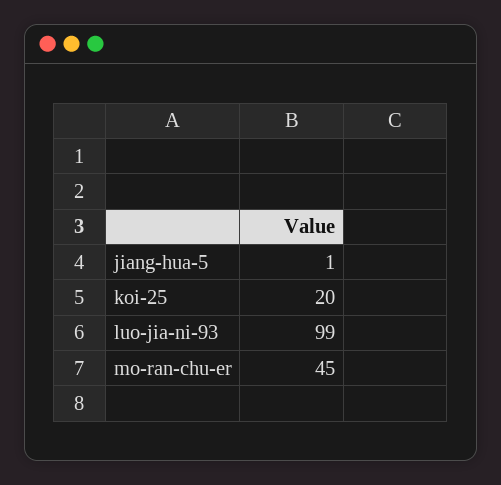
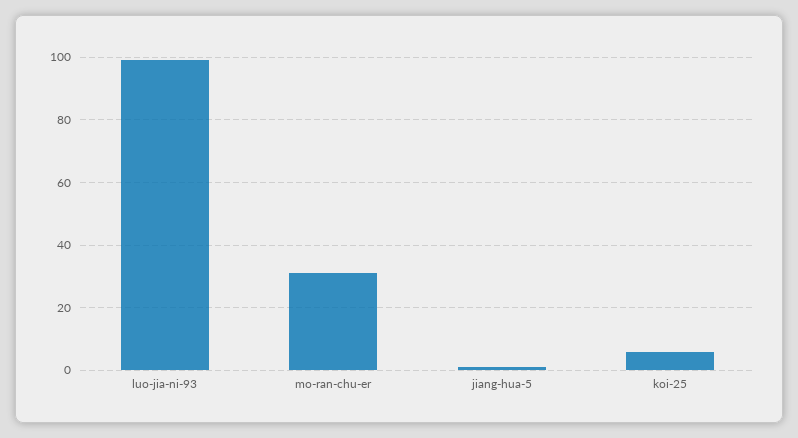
koi-25: 20 -> 5
mo-ran-chu-er: 45 -> 30

